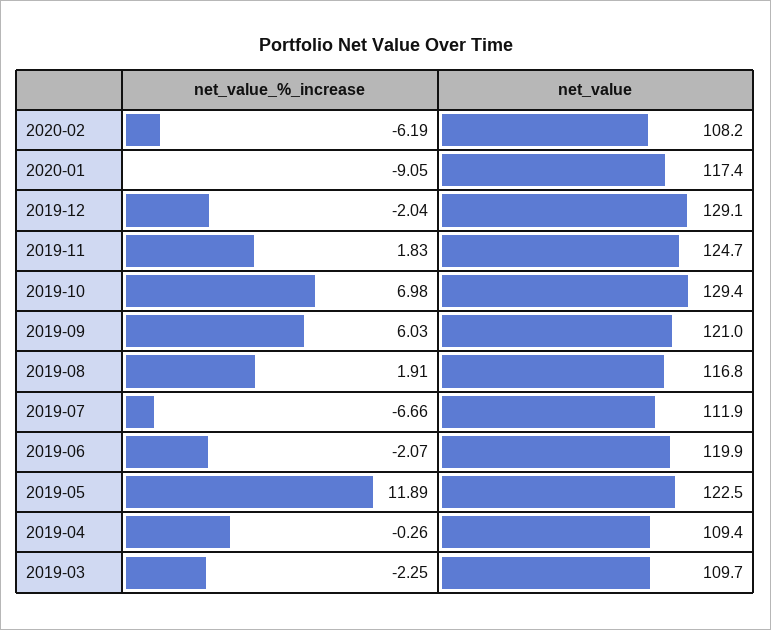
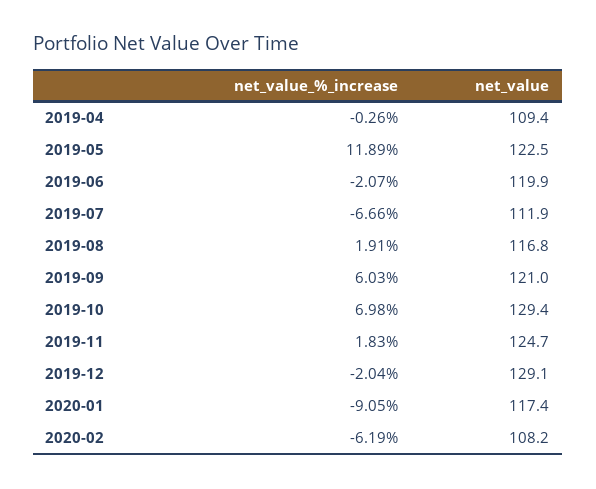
net_value_%_increase, 2019-03: -2.25 -> none
net_value, 2019-03: 109.7 -> none

